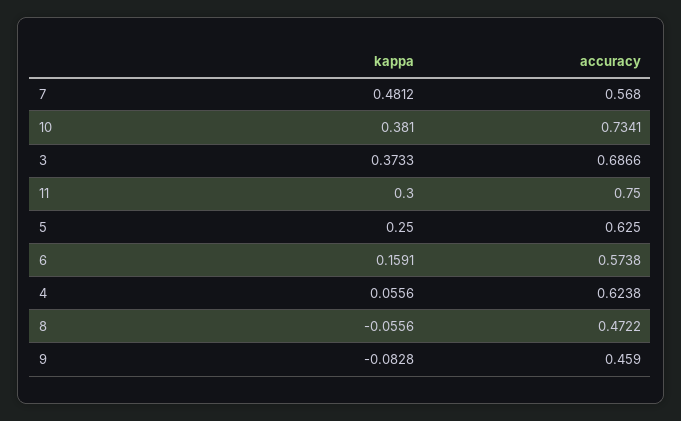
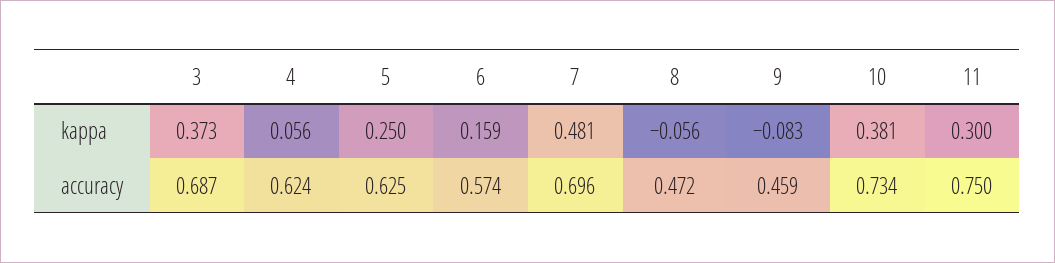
accuracy, 7: 0.568 -> 0.696

